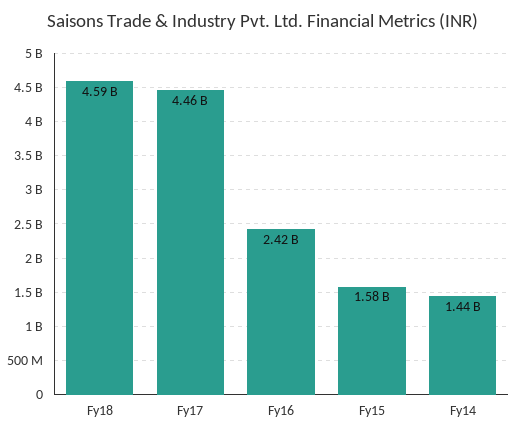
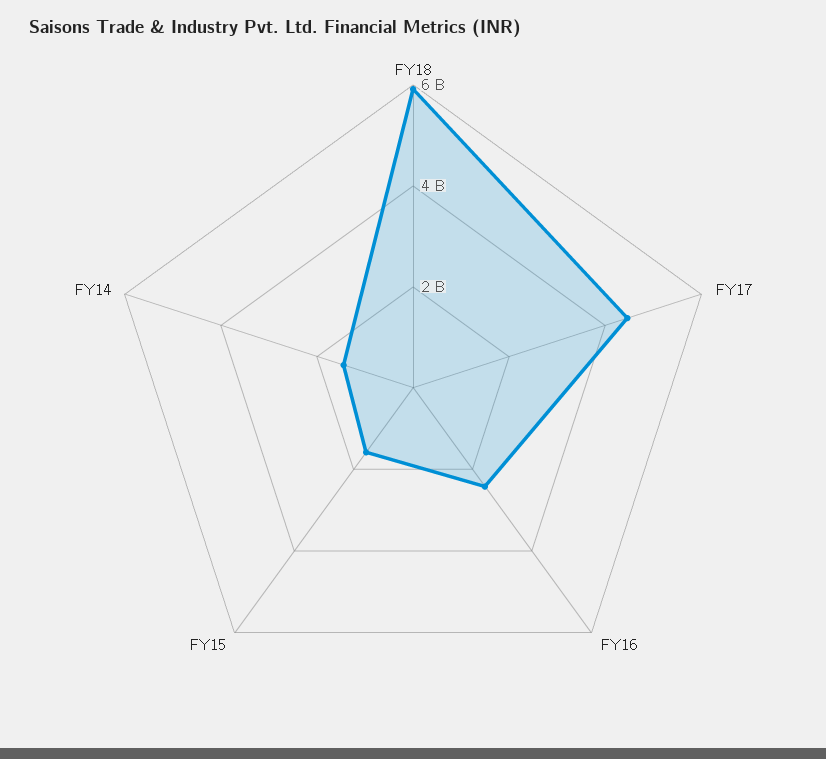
Fy18: 4590000000 -> 6000000000

